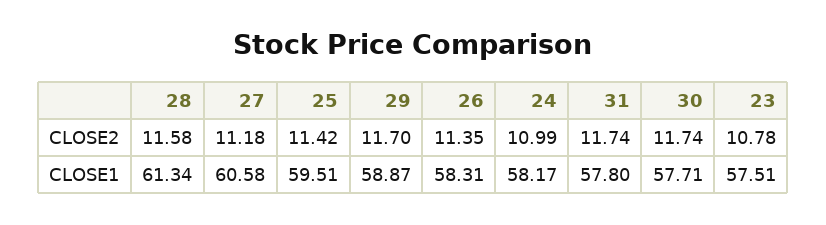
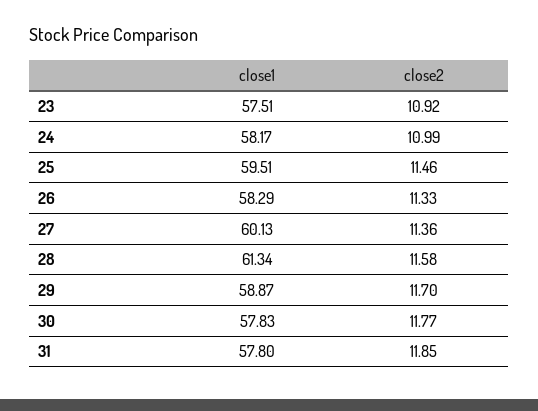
27, CLOSE2: 11.18 -> 11.36
25, CLOSE2: 11.42 -> 11.46
26, CLOSE2: 11.35 -> 11.33
31, CLOSE2: 11.74 -> 11.85
30, CLOSE2: 11.74 -> 11.77
23, CLOSE2: 10.78 -> 10.92
27, CLOSE1: 60.58 -> 60.13
26, CLOSE1: 58.31 -> 58.29
30, CLOSE1: 57.71 -> 57.83

